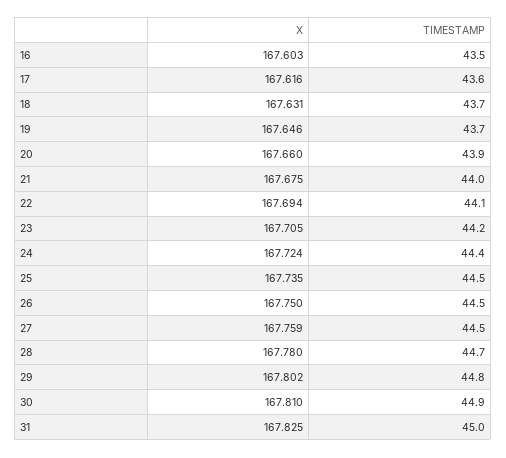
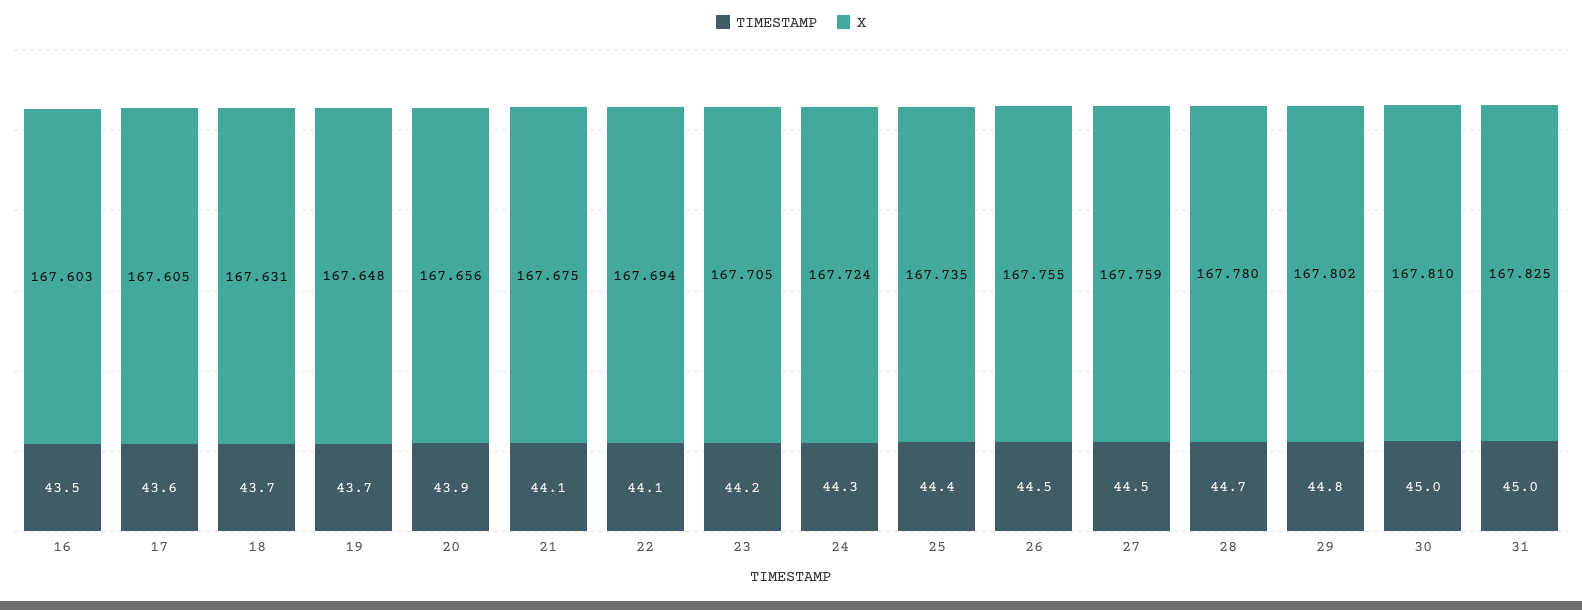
X, 17: 167.616 -> 167.605
X, 19: 167.646 -> 167.648
X, 20: 167.66 -> 167.656
TIMESTAMP, 21: 44 -> 44.1
TIMESTAMP, 24: 44.4 -> 44.3
TIMESTAMP, 25: 44.5 -> 44.4
X, 26: 167.75 -> 167.755
TIMESTAMP, 30: 44.9 -> 45

